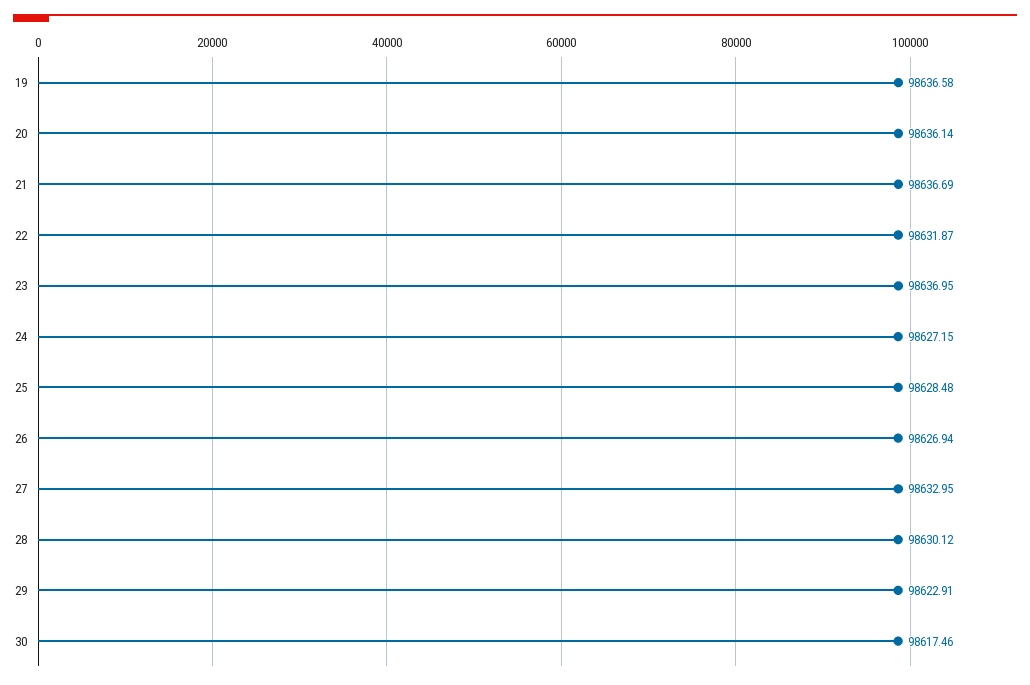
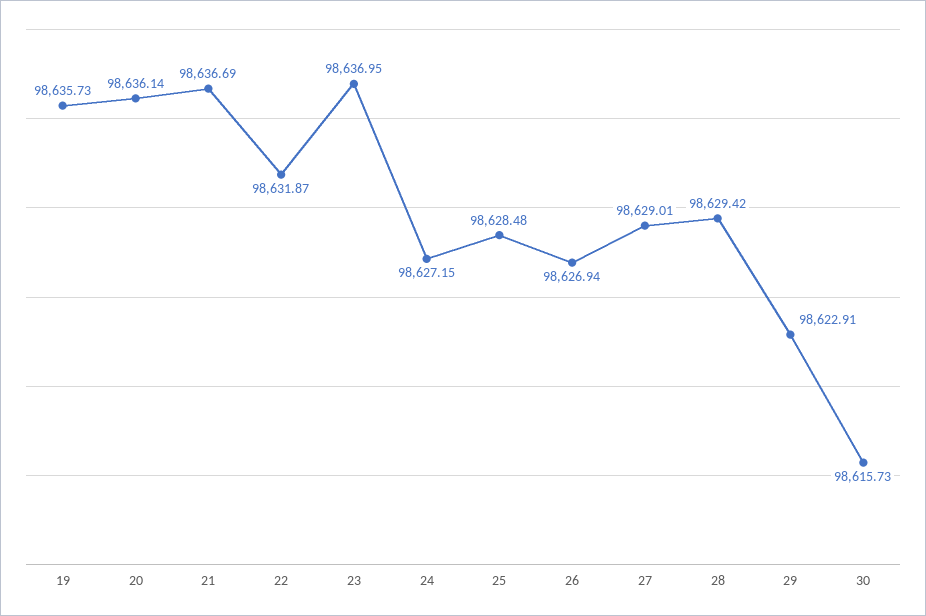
19: 98636.58 -> 98635.73
27: 98632.95 -> 98629.01
28: 98630.12 -> 98629.42
30: 98617.46 -> 98615.73

